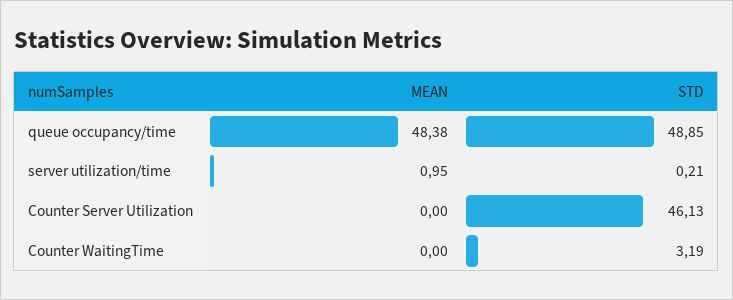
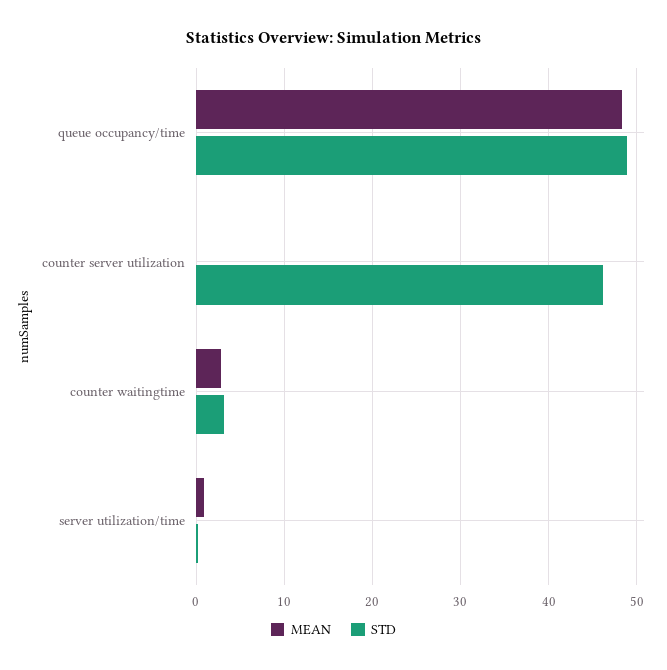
MEAN, Counter WaitingTime: 0 -> 3

